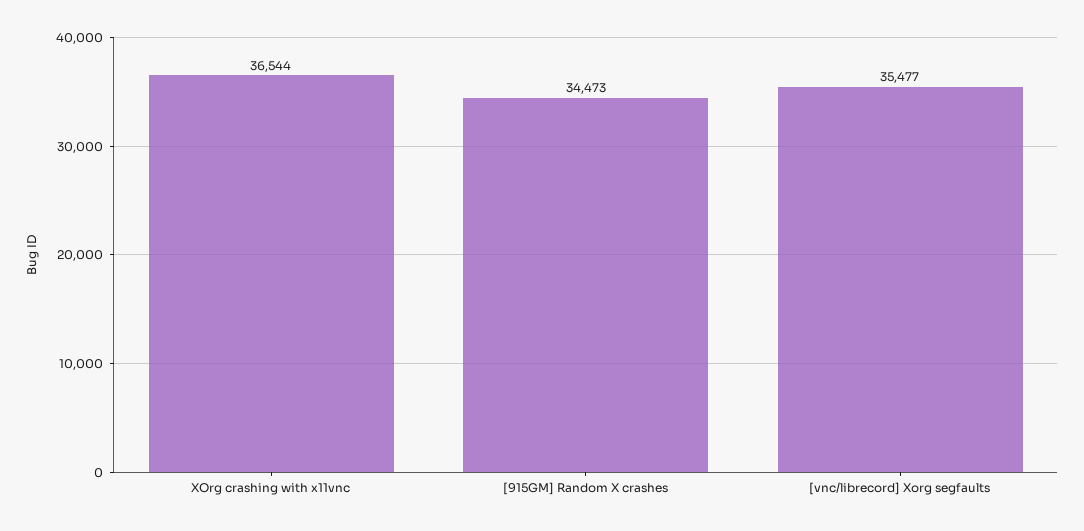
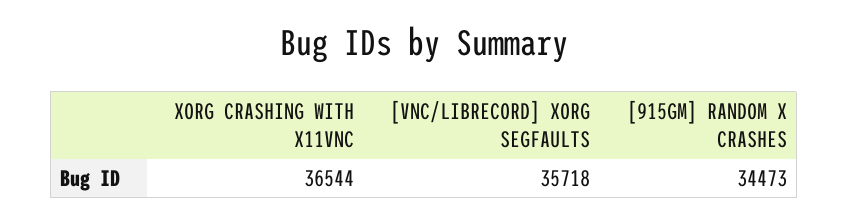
[vnc/librecord] Xorg segfaults: 35477 -> 35718

